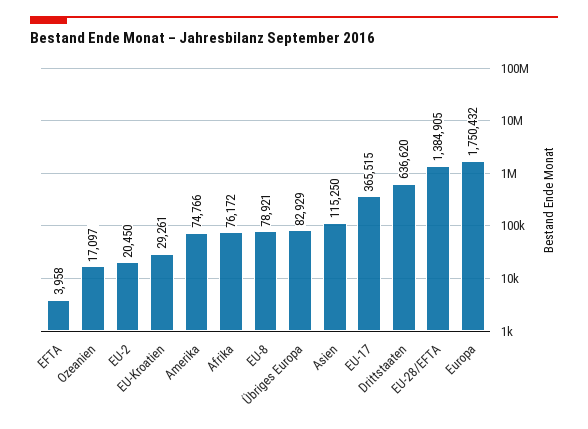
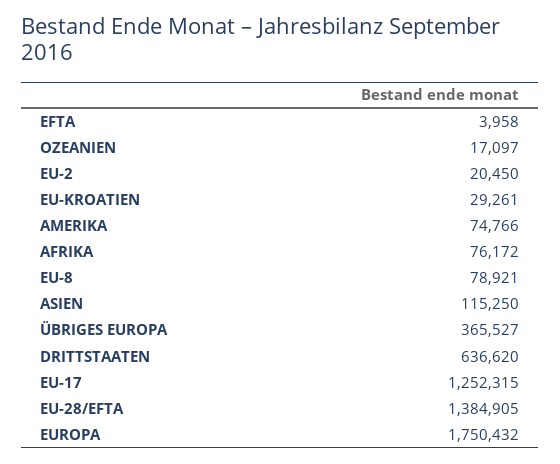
Übriges Europa: 82929 -> 365527
EU-17: 365515 -> 1252315

